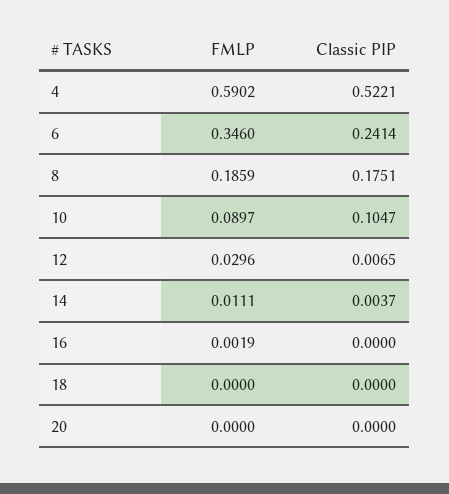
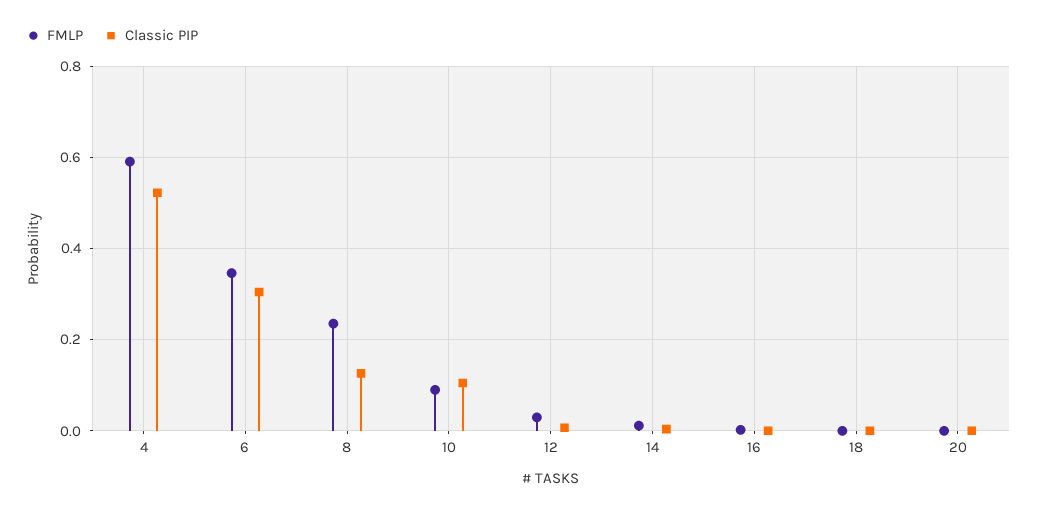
Classic PIP, 6: 0.2414 -> 0.3
FMLP, 8: 0.1859 -> 0.24
Classic PIP, 8: 0.1751 -> 0.12

